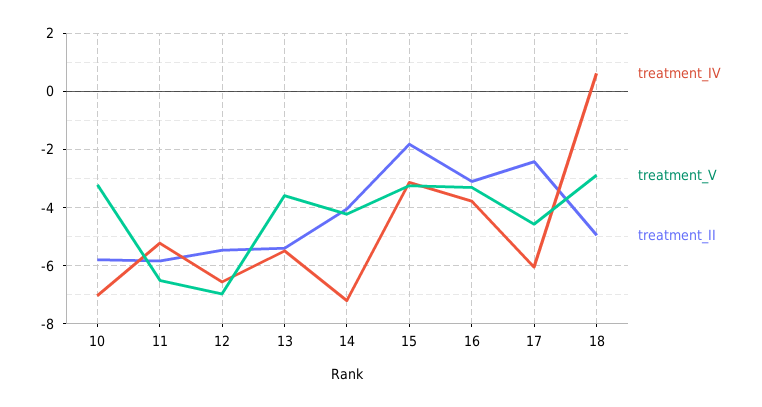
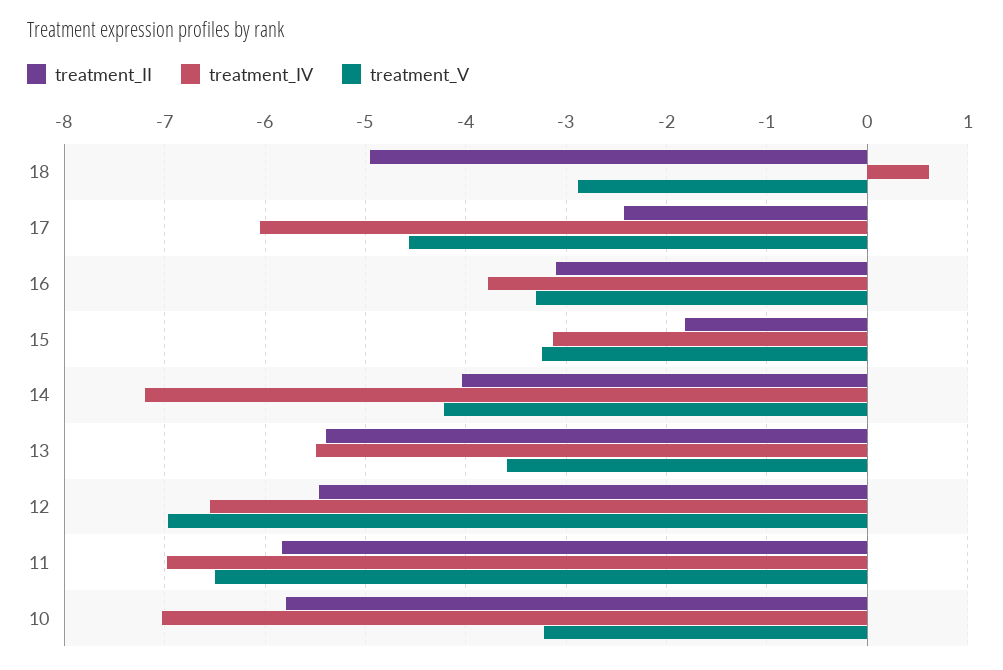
treatment_IV, 11: -5.25 -> -7

